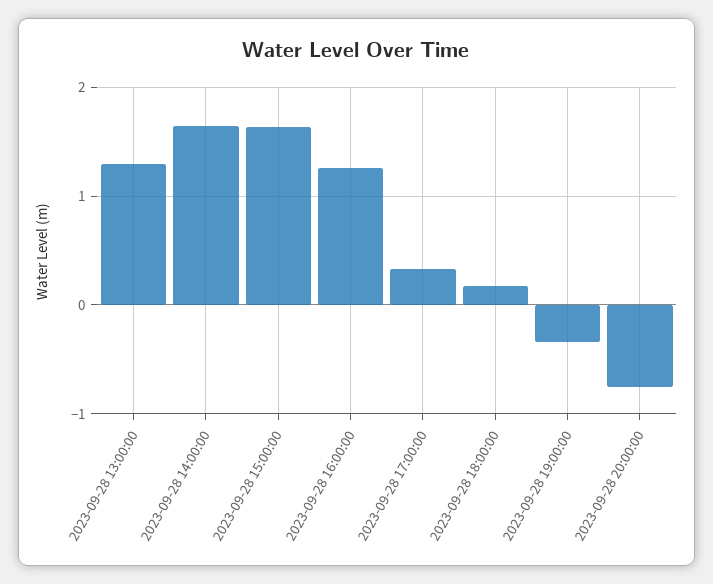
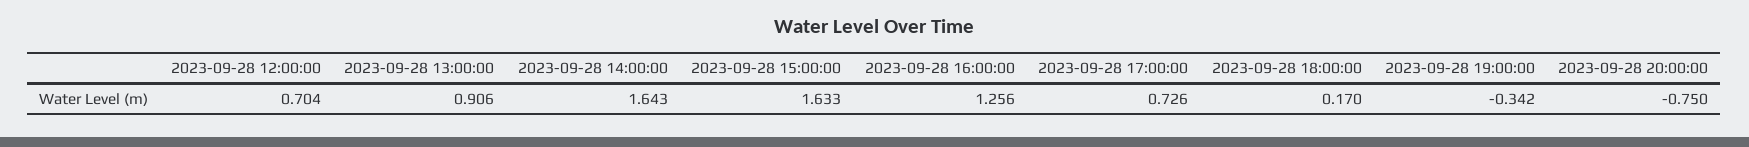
2023-09-28 13:00:00: 1.3 -> 0.906
2023-09-28 17:00:00: 0.3 -> 0.726
2023-09-28 12:00:00: none -> 0.704

